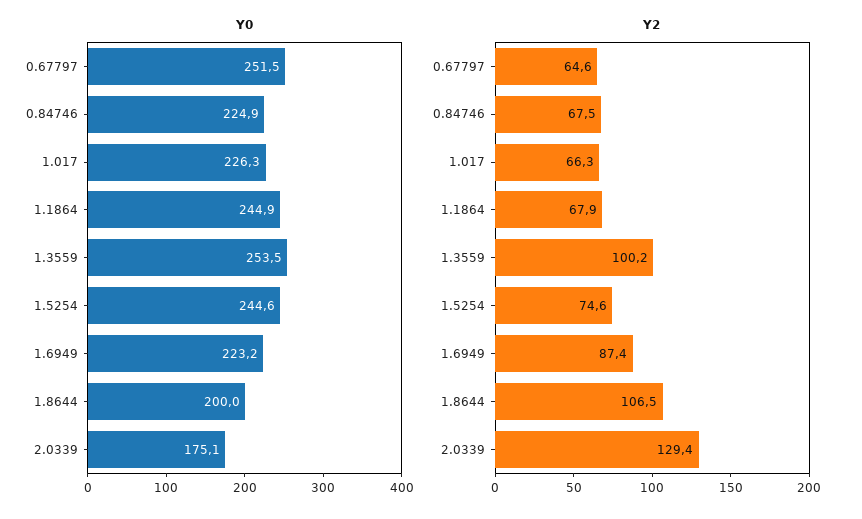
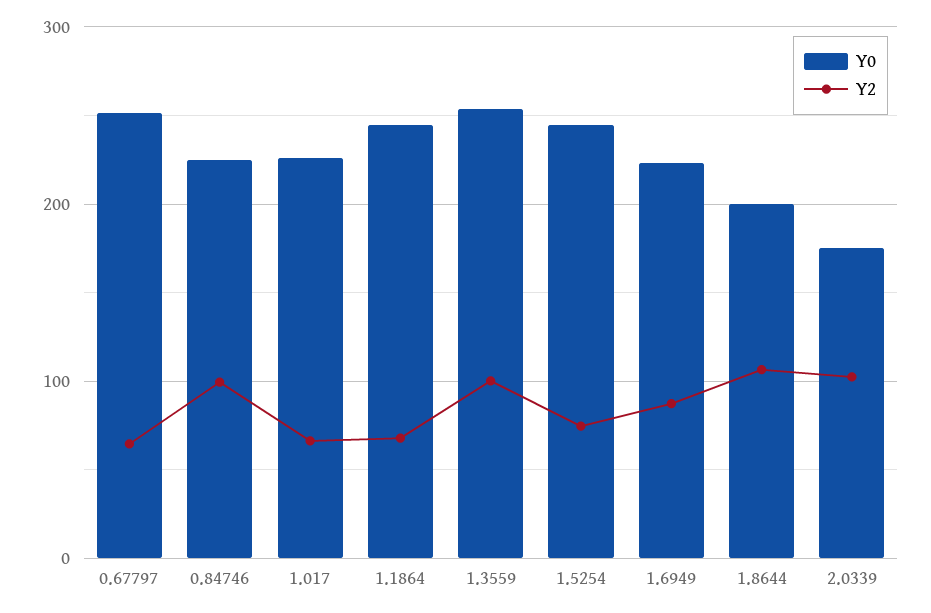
Y2, 0.84746: 67.5 -> 100
Y2, 2.0339: 129.4 -> 100

